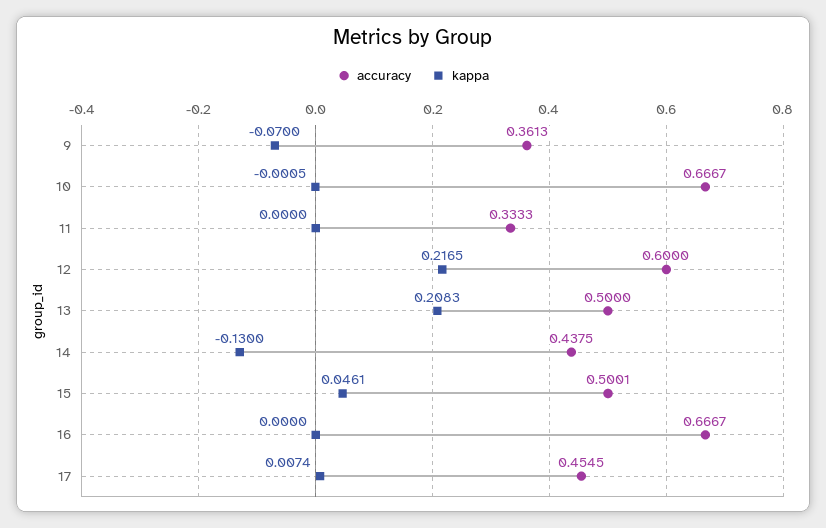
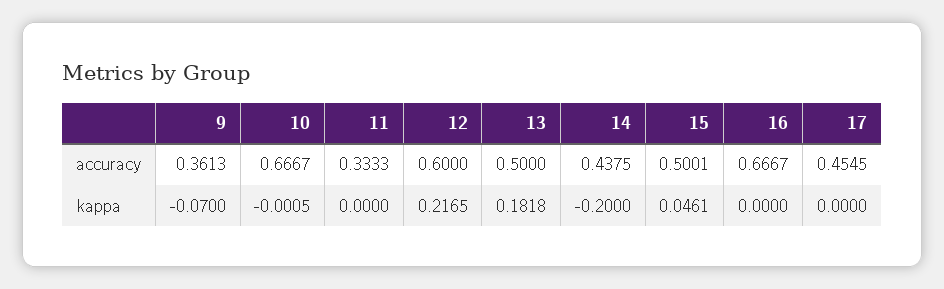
kappa, 13: 0.2083 -> 0.1818
kappa, 14: -0.13 -> -0.2
kappa, 17: 0.0074 -> 0

